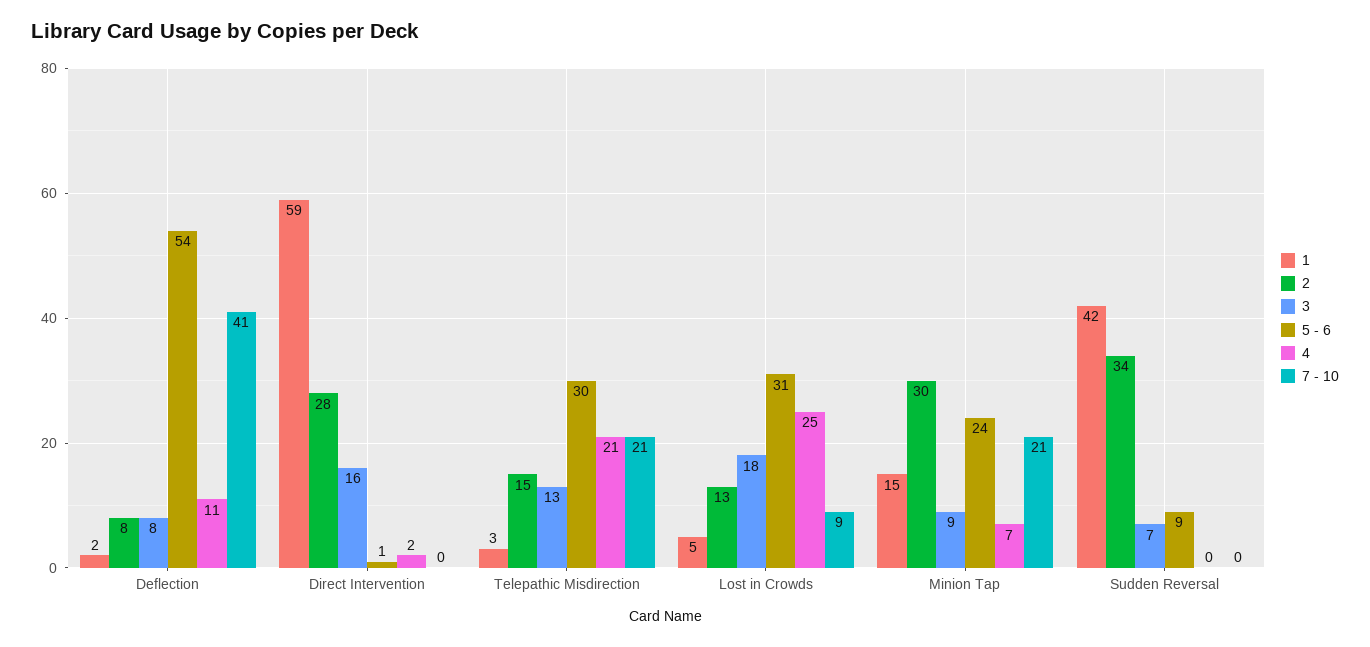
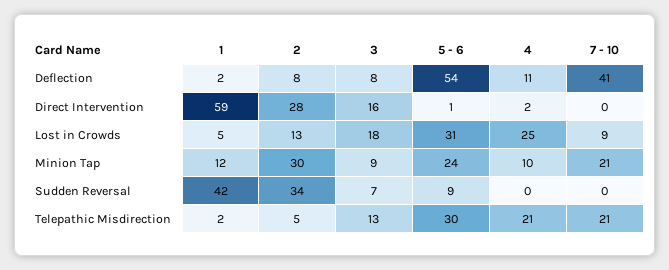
1, Telepathic Misdirection: 3 -> 2
2, Telepathic Misdirection: 15 -> 5
1, Minion Tap: 15 -> 12
4, Minion Tap: 7 -> 10

